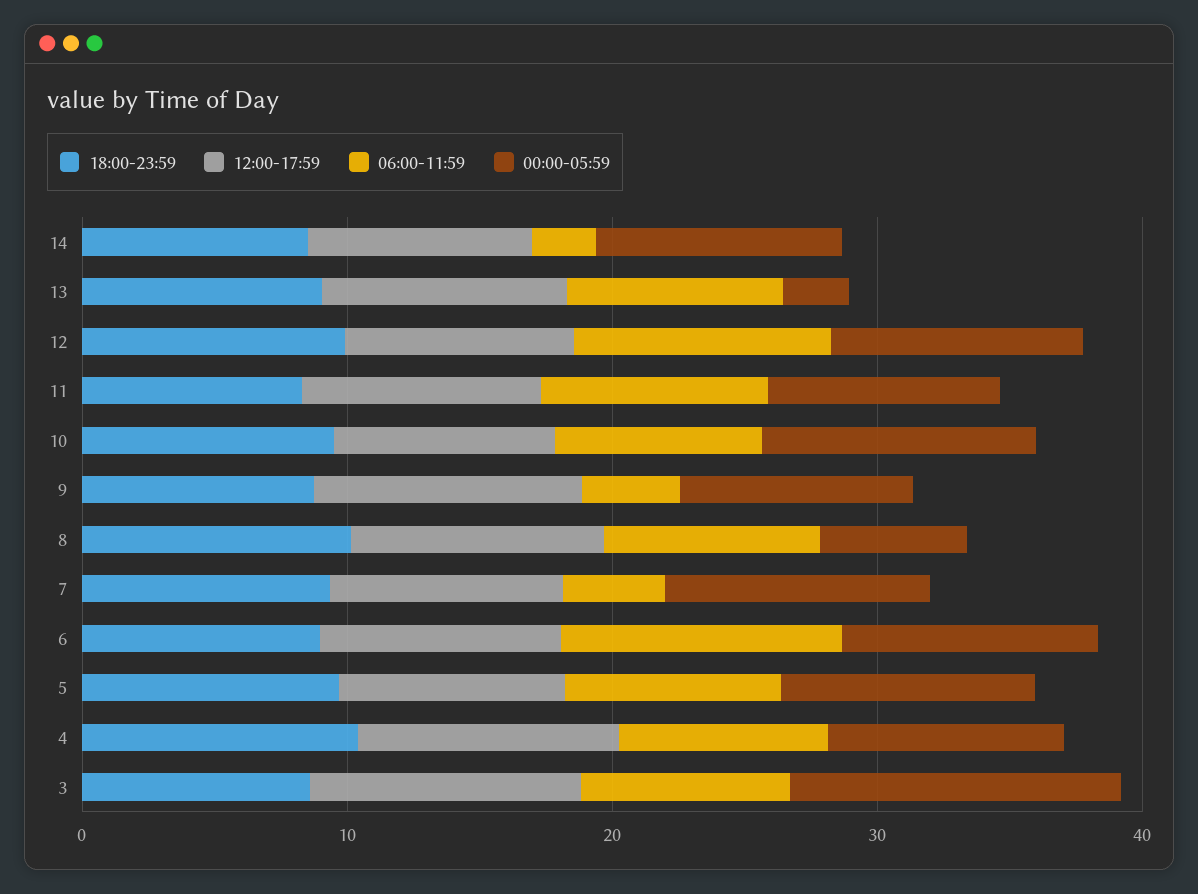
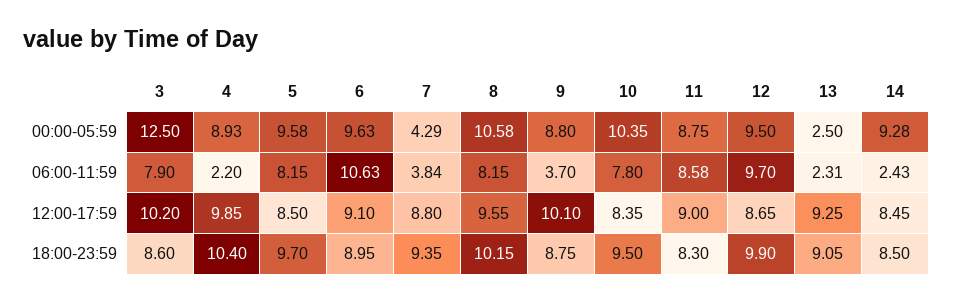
06:00-11:59, 13: 8 -> 2.31
00:00-05:59, 8: 6 -> 10.58
00:00-05:59, 7: 10 -> 4.29
06:00-11:59, 4: 8 -> 2.2

